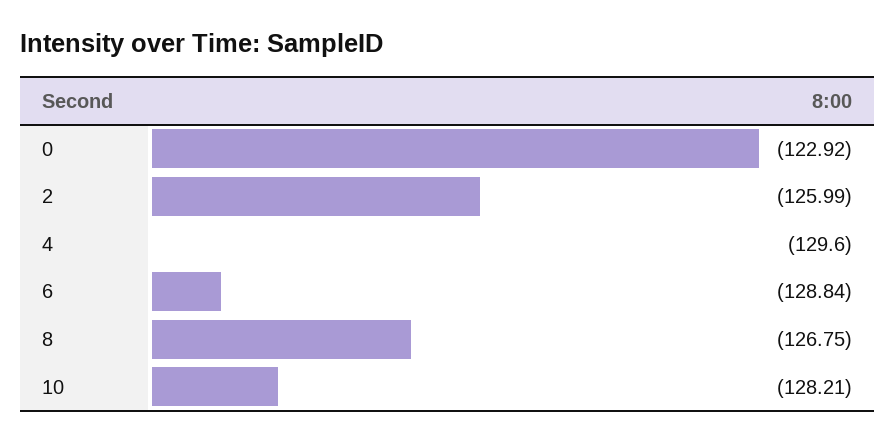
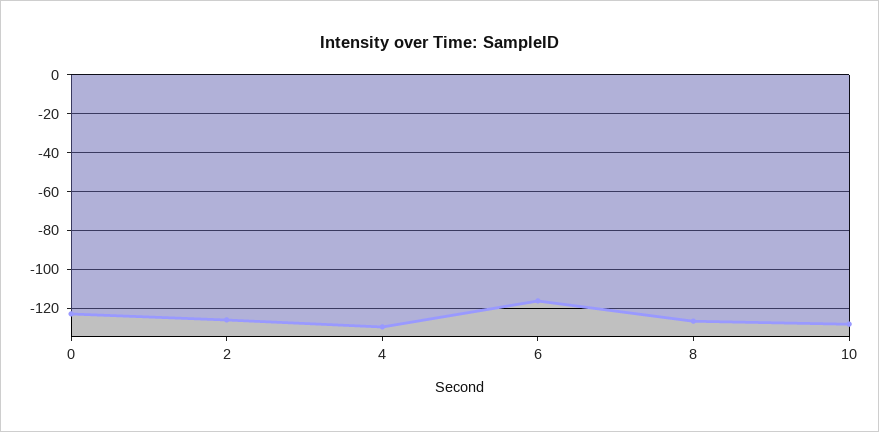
6: -128.84 -> -115

